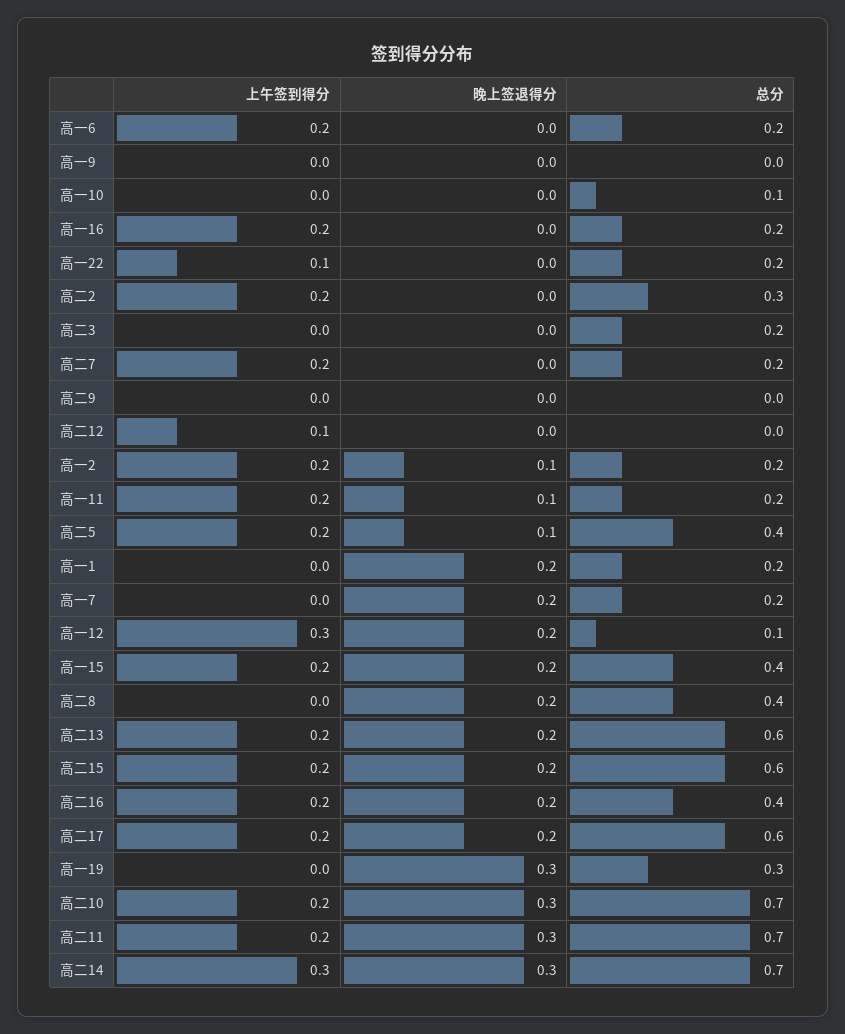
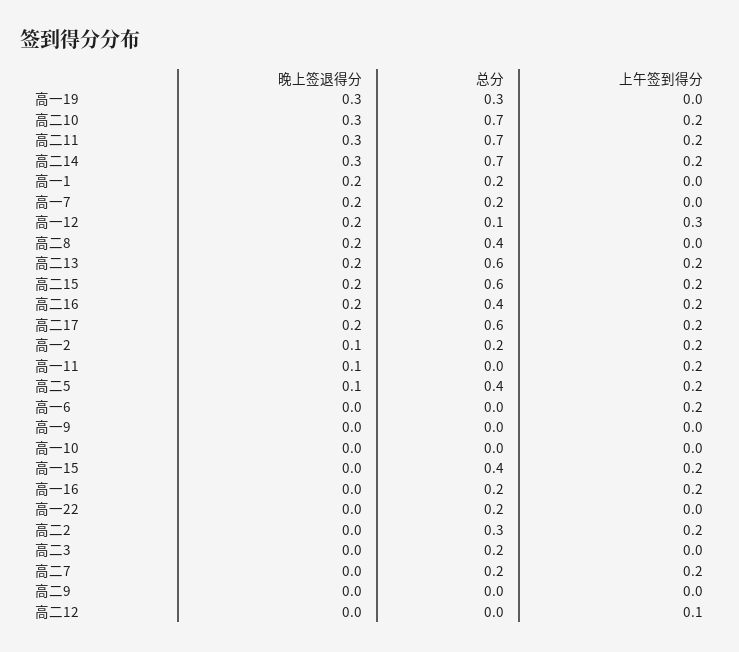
总分, 高一6: 0.2 -> 0
总分, 高一10: 0.1 -> 0
上午签到得分, 高一22: 0.1 -> 0
总分, 高一11: 0.2 -> 0
晚上签退得分, 高一15: 0.2 -> 0
上午签到得分, 高二14: 0.3 -> 0.2

